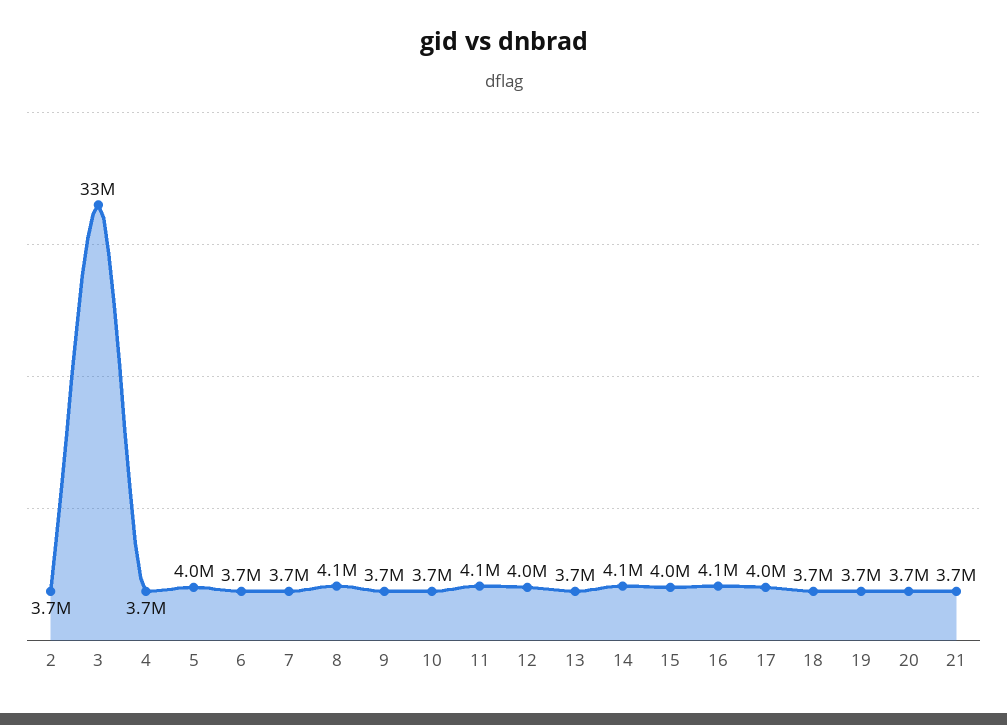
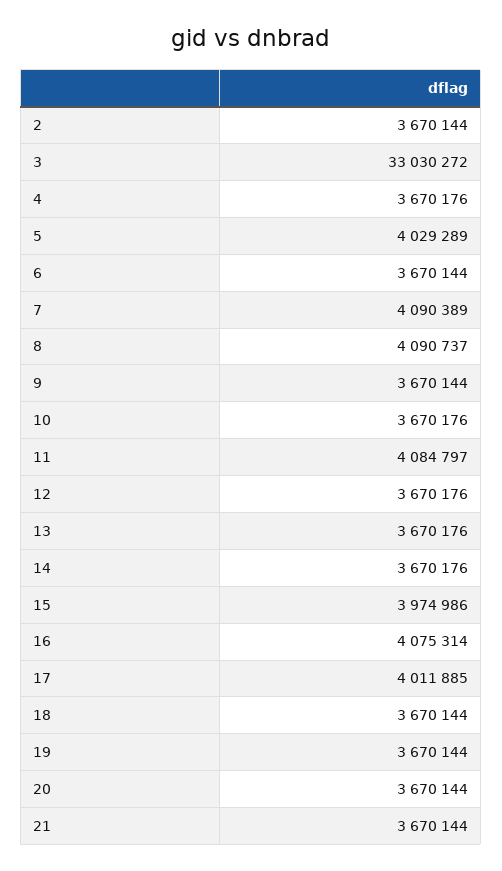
7: 3700000 -> 4090389
12: 4000000 -> 3670176
14: 4100000 -> 3670176

